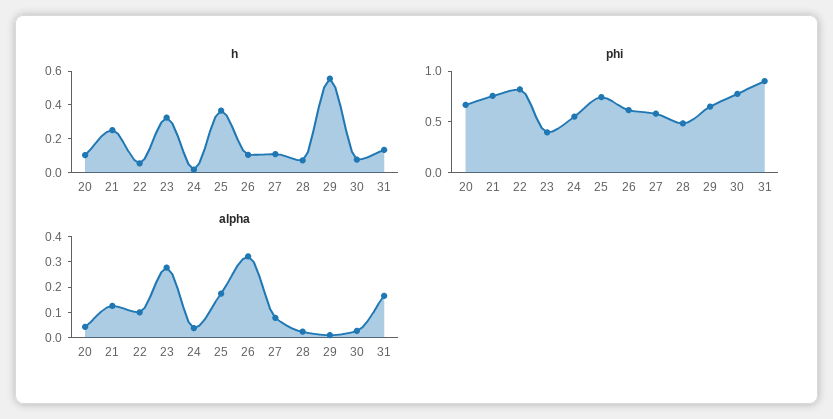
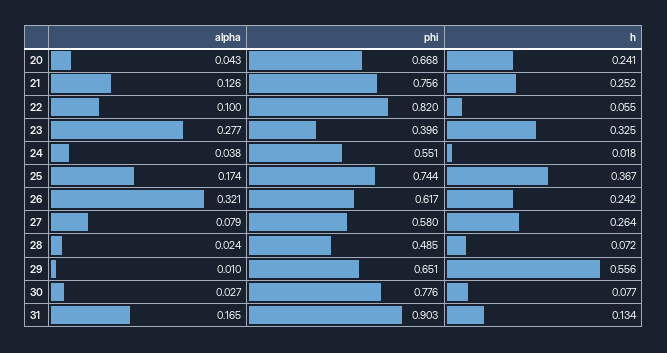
h, 20: 0.1 -> 0.241
h, 26: 0.1 -> 0.242
h, 27: 0.1 -> 0.264

